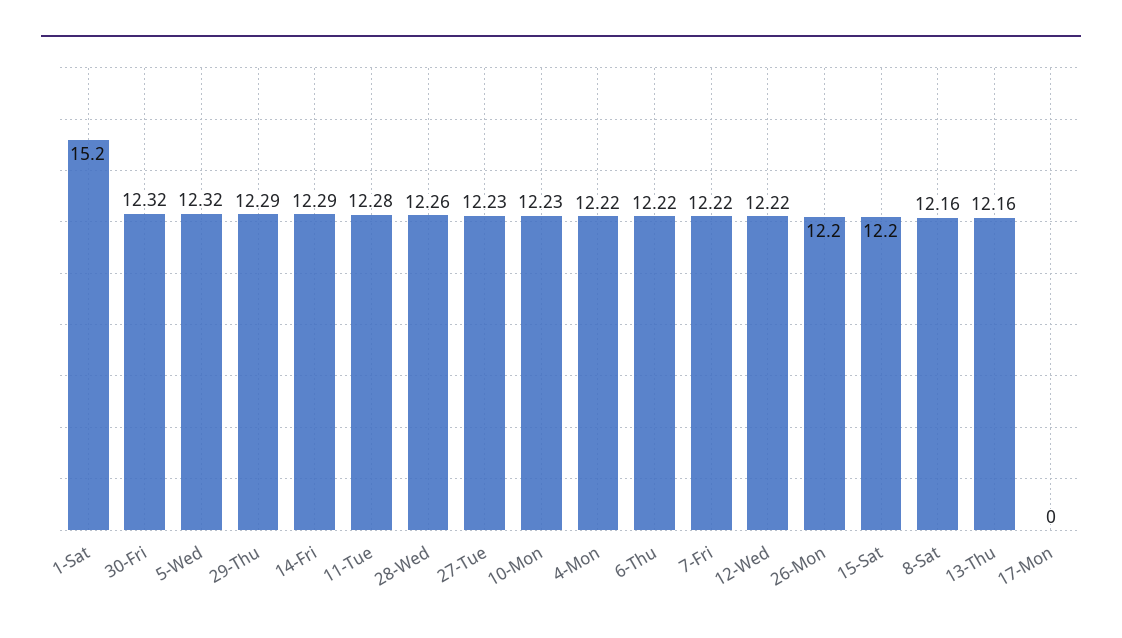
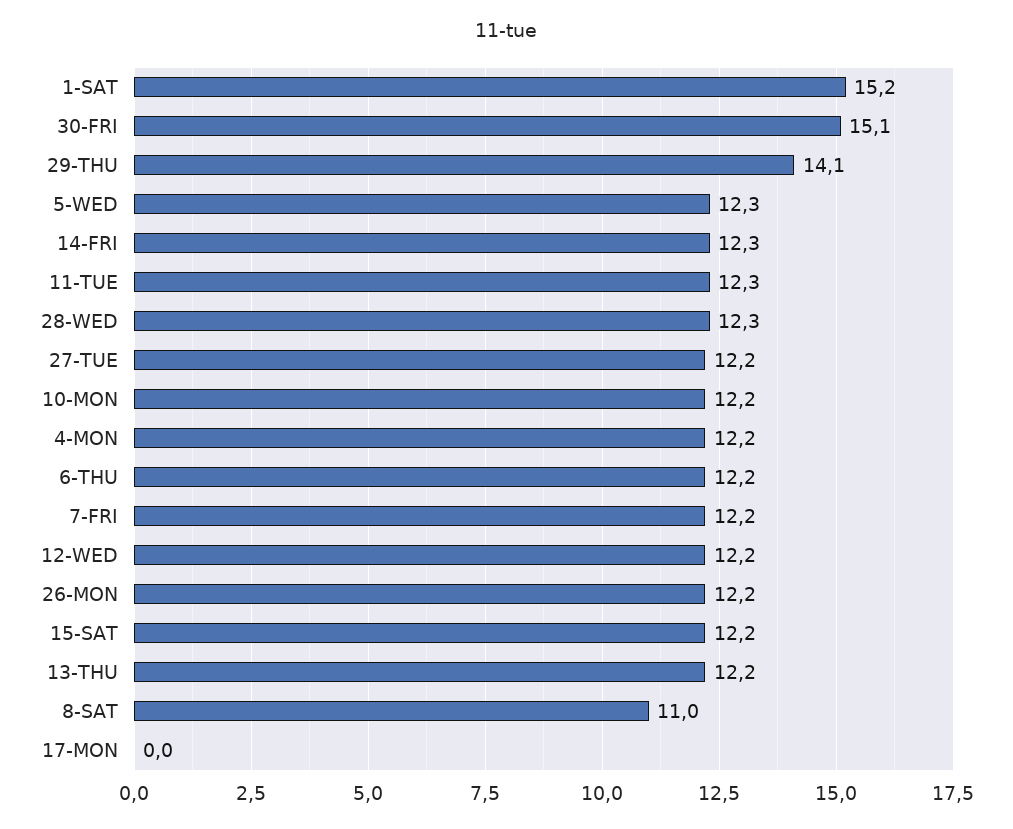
30-Fri: 12.32 -> 15.1
29-Thu: 12.29 -> 14.1
8-Sat: 12.16 -> 11

